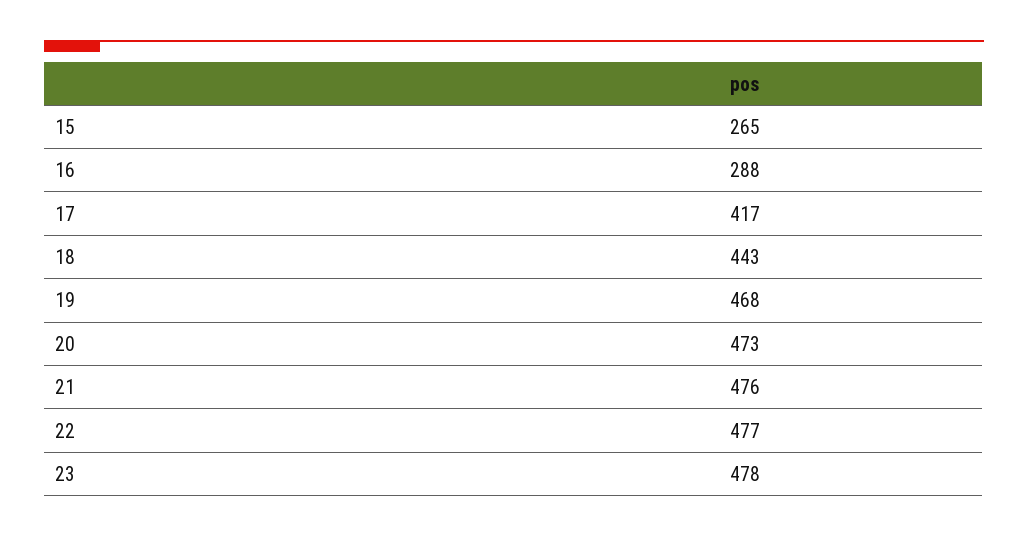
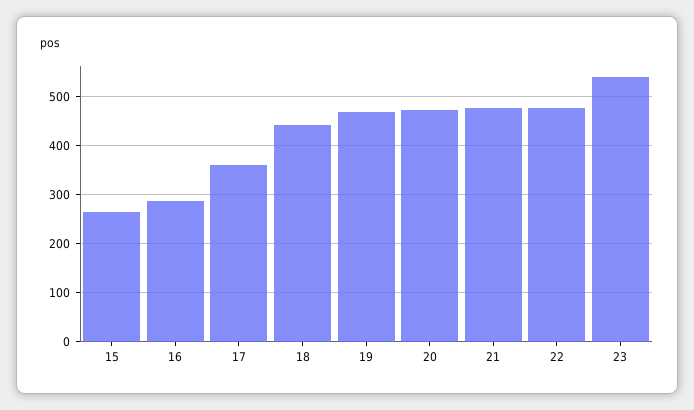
17: 417 -> 360
23: 478 -> 540

